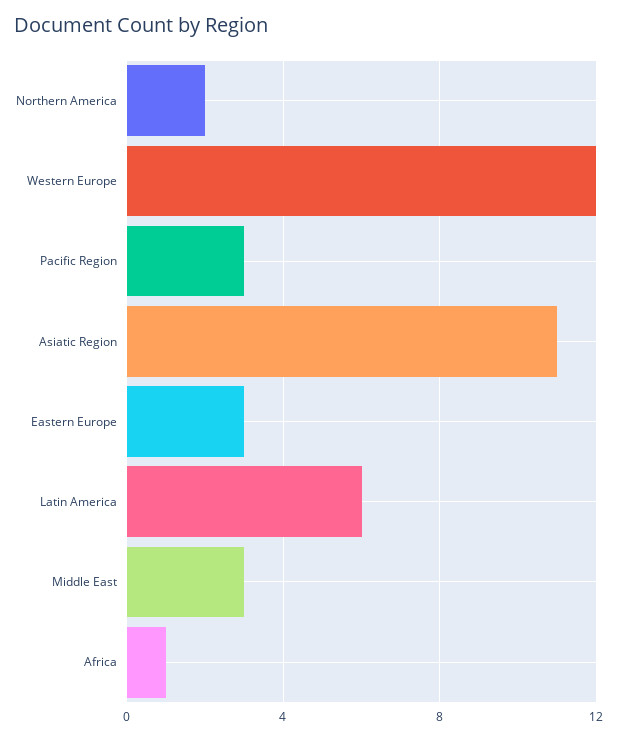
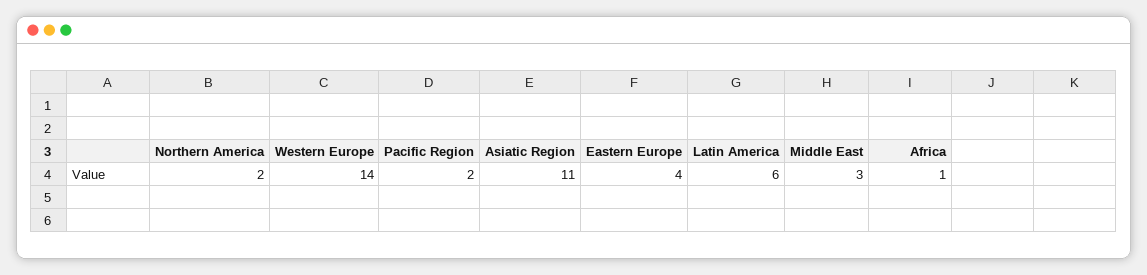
Western Europe: 12 -> 14
Pacific Region: 3 -> 2
Eastern Europe: 3 -> 4

